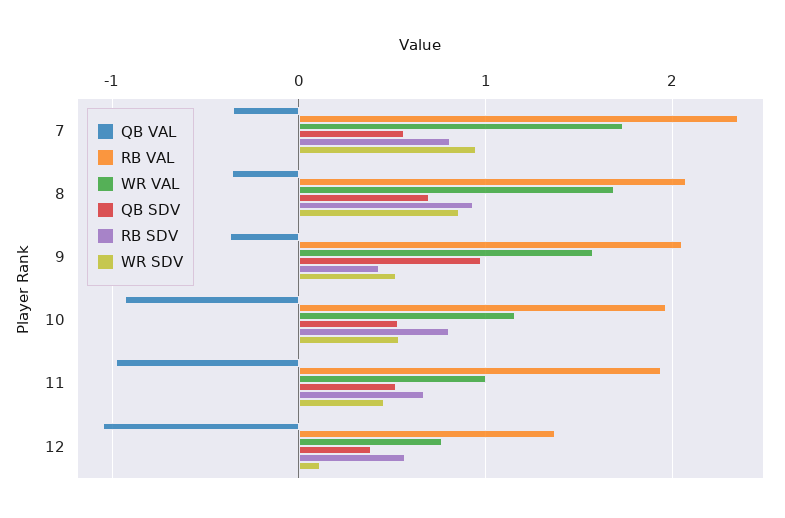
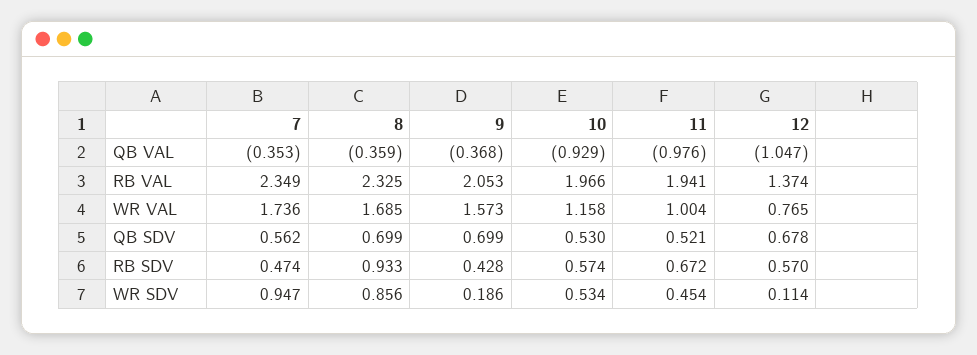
RB SDV, 7: 0.8 -> 0.474
RB VAL, 8: 2.1 -> 2.325
QB SDV, 9: 1 -> 0.699
WR SDV, 9: 0.5 -> 0.186
RB SDV, 10: 0.8 -> 0.574
QB SDV, 12: 0.4 -> 0.678

